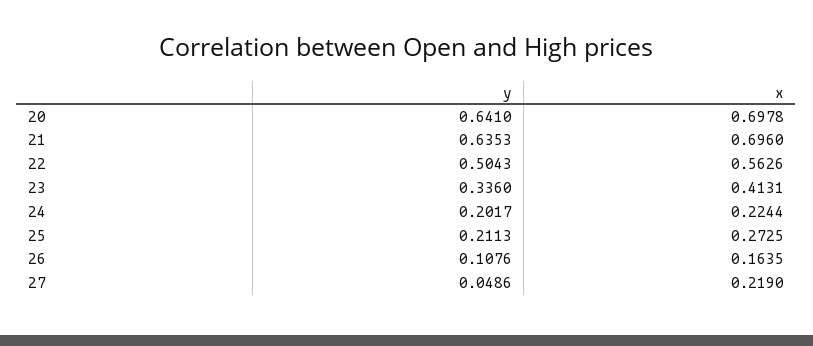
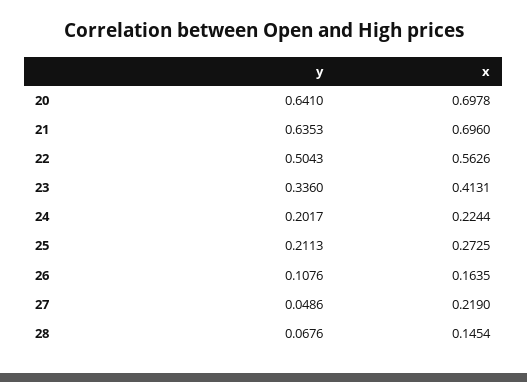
y, 28: none -> 0.0676
x, 28: none -> 0.1454

